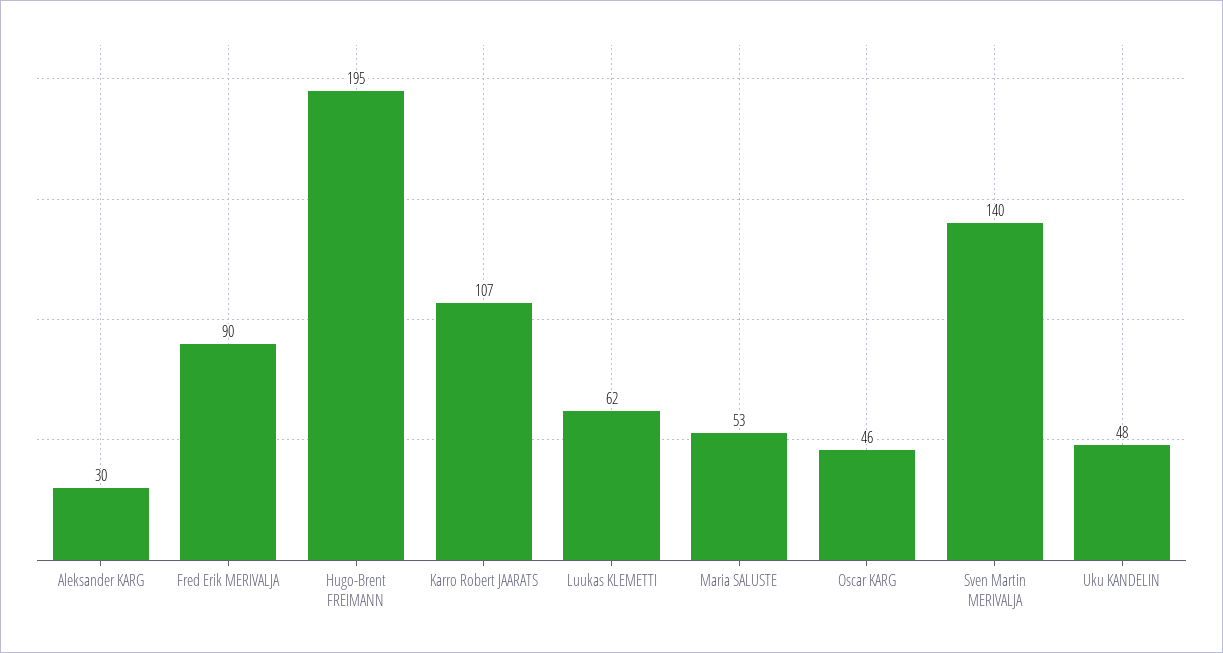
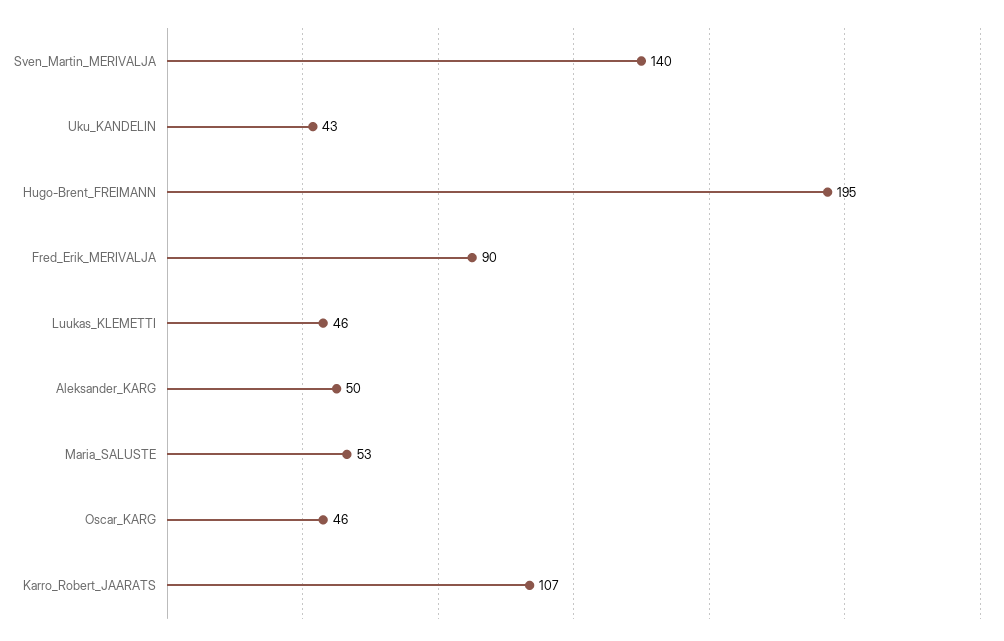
Aleksander KARG: 30 -> 50
Luukas KLEMETTI: 62 -> 46
Uku KANDELIN: 48 -> 43

